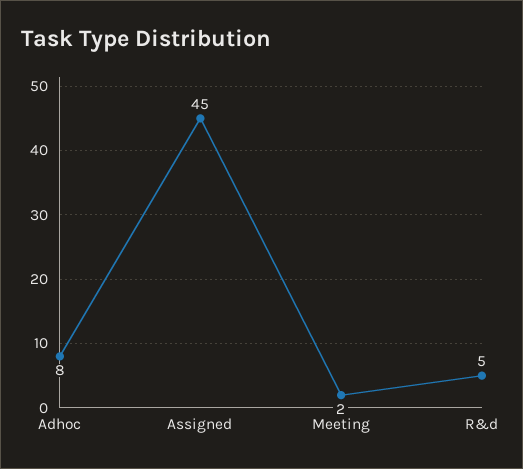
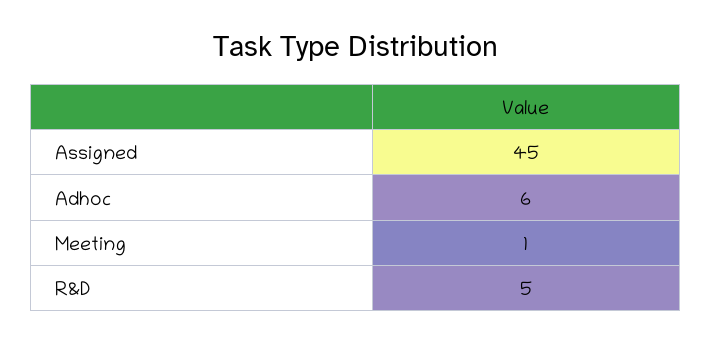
Adhoc: 8 -> 6
Meeting: 2 -> 1

